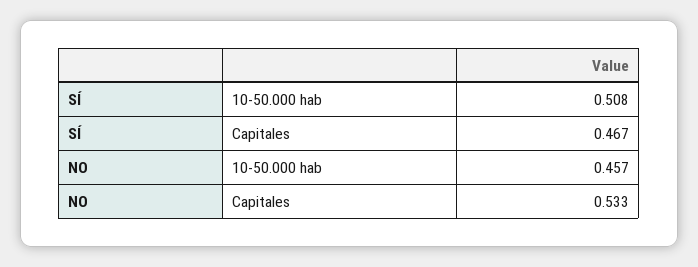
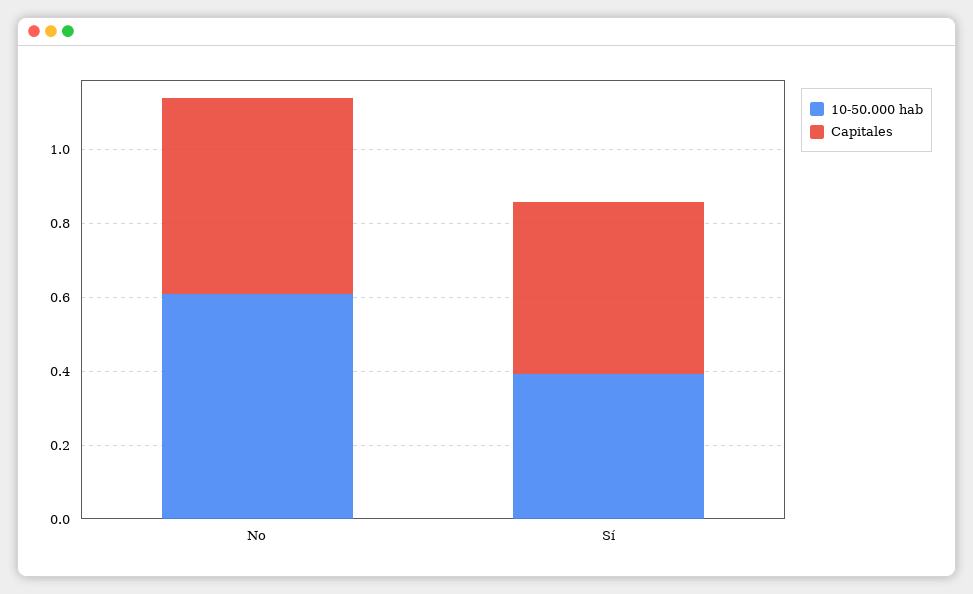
10-50.000 hab, SÍ: 0.508 -> 0.4
10-50.000 hab, NO: 0.457 -> 0.6

